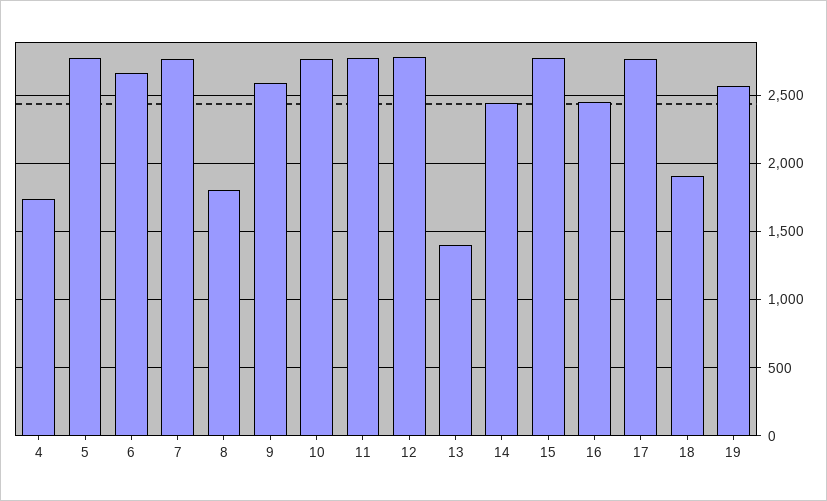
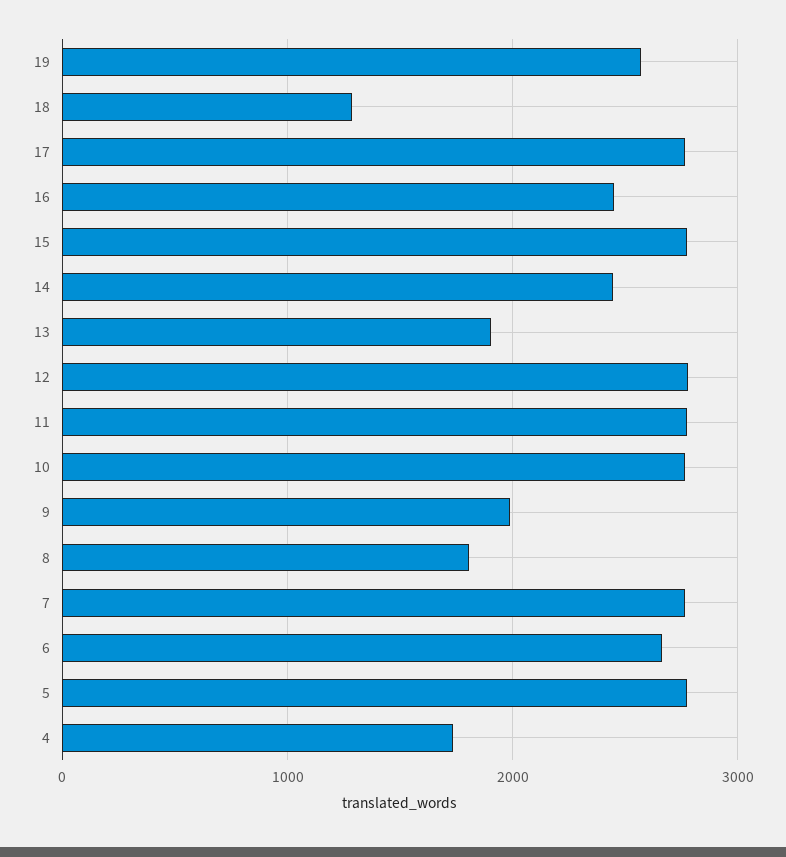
9: 2600 -> 2000
13: 1400 -> 1900
18: 1900 -> 1300

